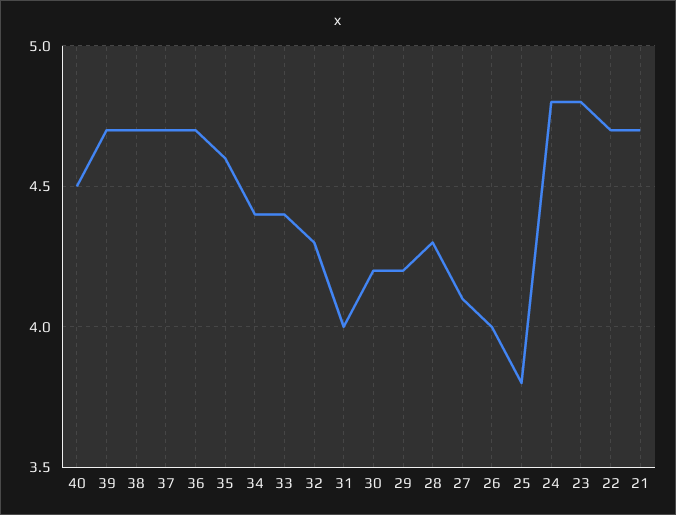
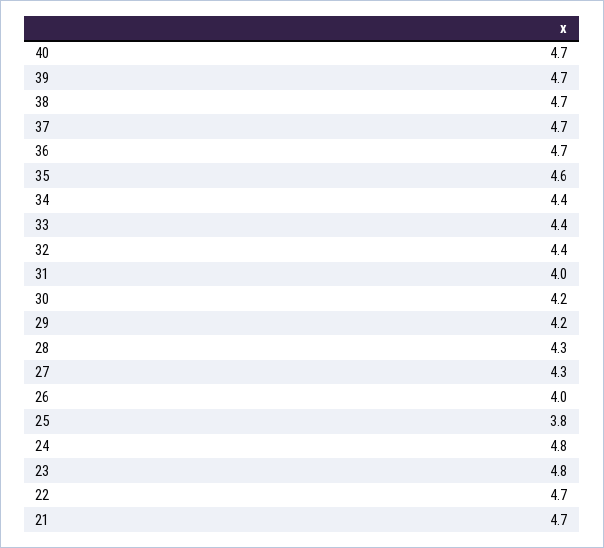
40: 4.5 -> 4.7
32: 4.3 -> 4.4
27: 4.1 -> 4.3

